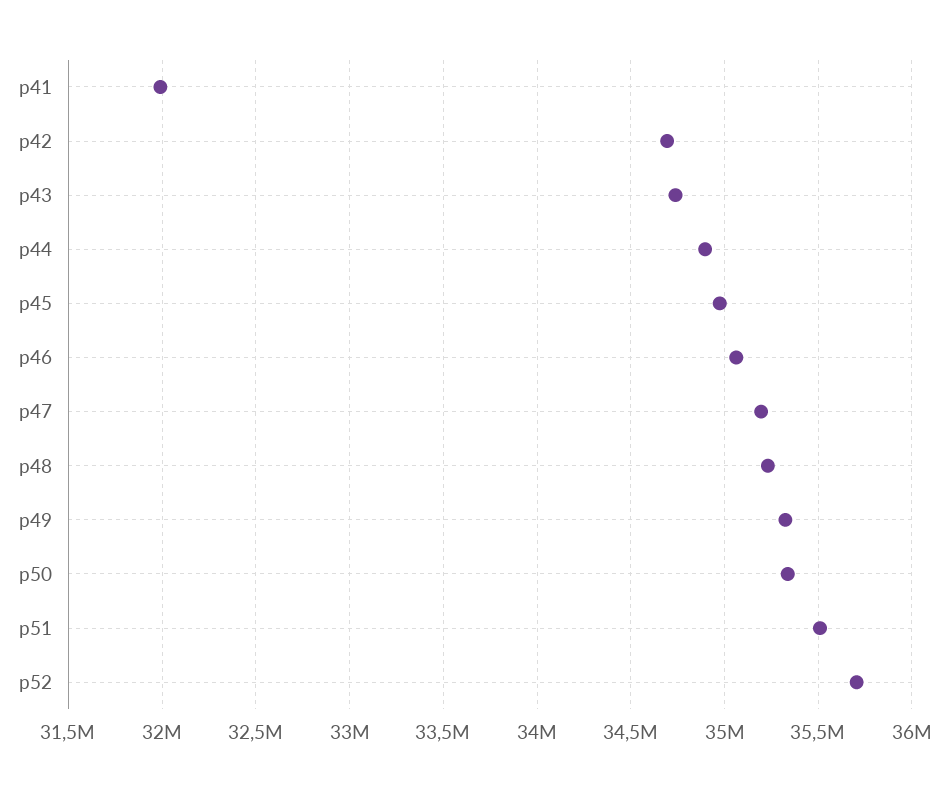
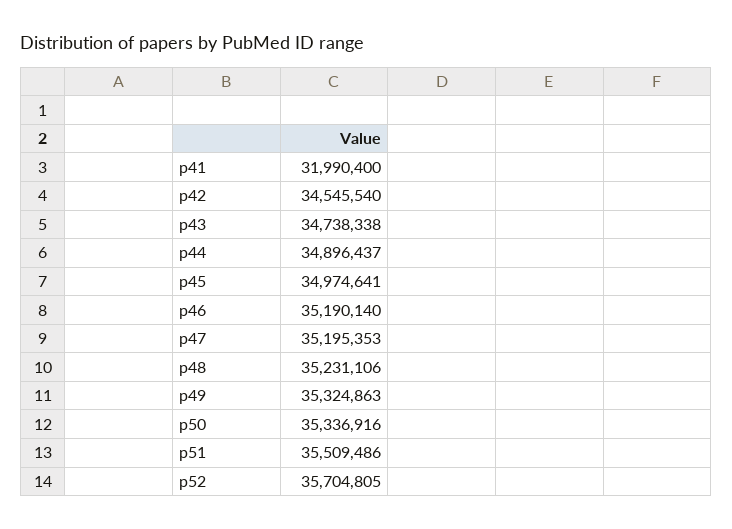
p42: 34700000 -> 34545540
p46: 35050000 -> 35190140

